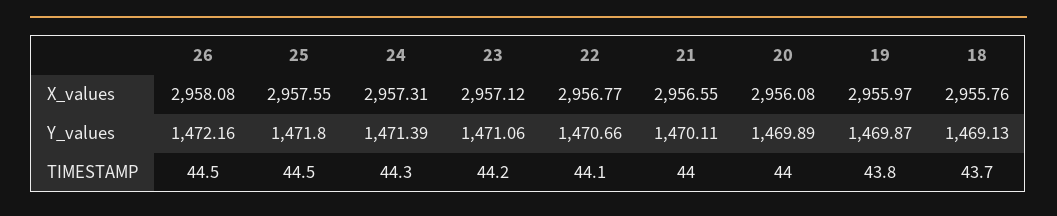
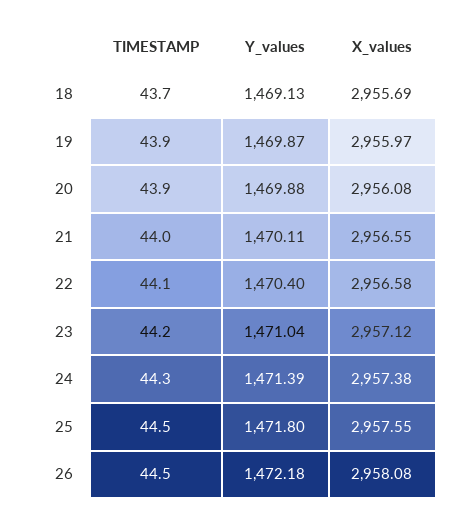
24, X_values: 2957.31 -> 2957.38
22, X_values: 2956.77 -> 2956.58
18, X_values: 2955.76 -> 2955.69
26, Y_values: 1472.16 -> 1472.18
23, Y_values: 1471.06 -> 1471.04
22, Y_values: 1470.66 -> 1470.4
20, Y_values: 1469.89 -> 1469.88
20, TIMESTAMP: 44 -> 43.9
19, TIMESTAMP: 43.8 -> 43.9

